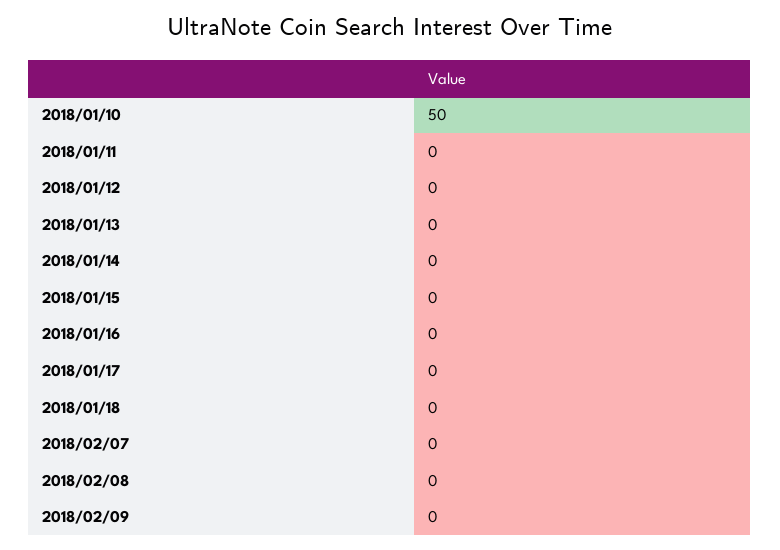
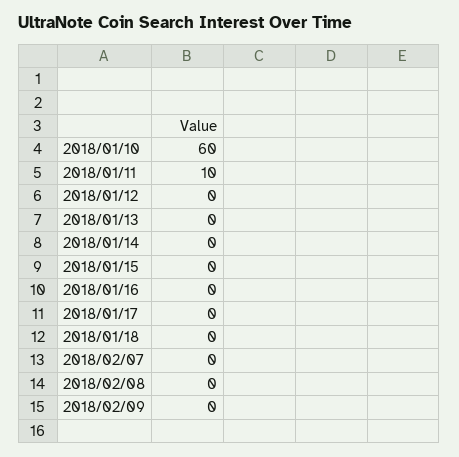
2018/01/10: 50 -> 60
2018/01/11: 0 -> 10

